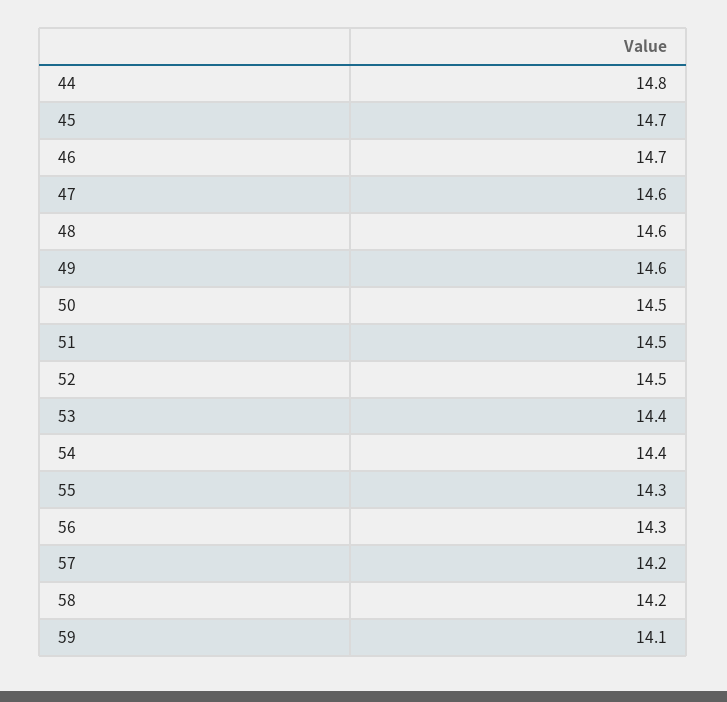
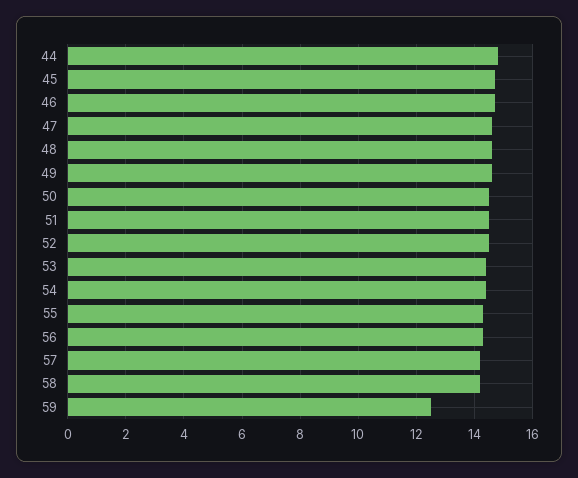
59: 14.1 -> 12.5

